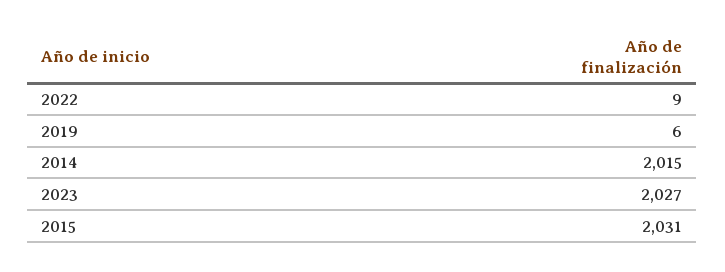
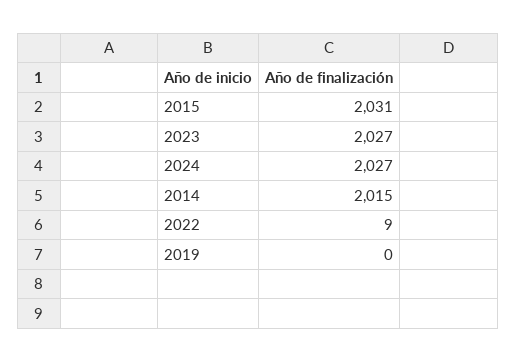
2019: 6 -> 0
2024: none -> 2027

